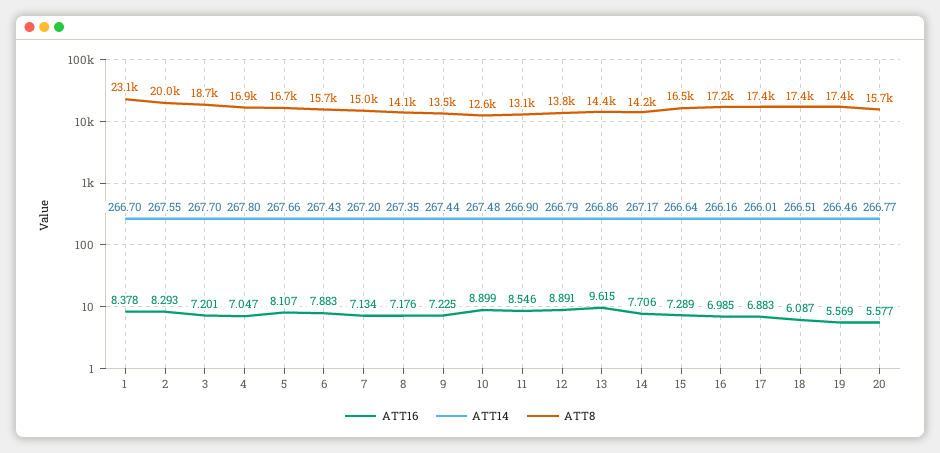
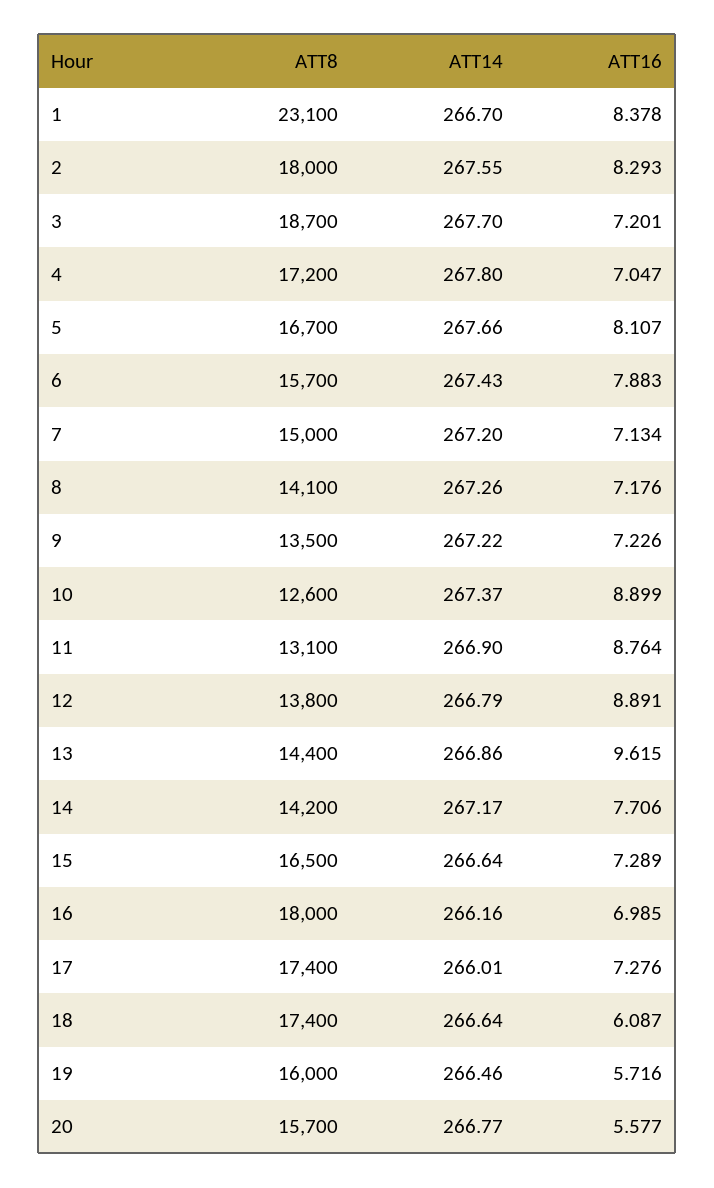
ATT8, 2: 20000 -> 18000
ATT8, 4: 16900 -> 17200
ATT14, 8: 267.35 -> 267.26
ATT16, 9: 7.225 -> 7.226
ATT14, 9: 267.44 -> 267.22
ATT14, 10: 267.48 -> 267.37
ATT16, 11: 8.546 -> 8.764
ATT8, 16: 17200 -> 18000
ATT16, 17: 6.883 -> 7.276
ATT14, 18: 266.51 -> 266.64
ATT16, 19: 5.569 -> 5.716
ATT8, 19: 17400 -> 16000

